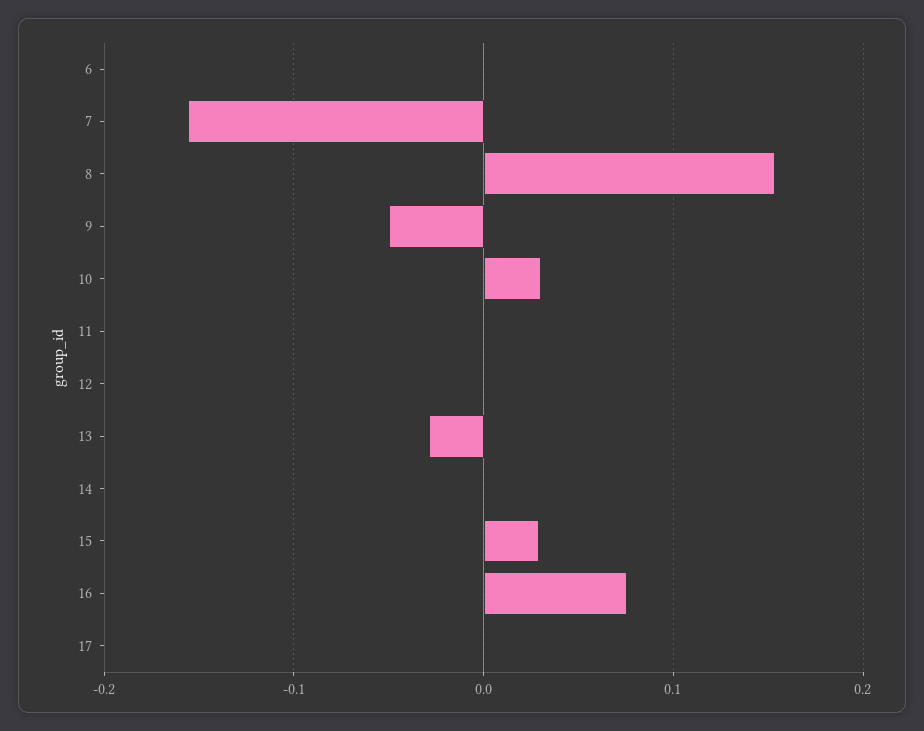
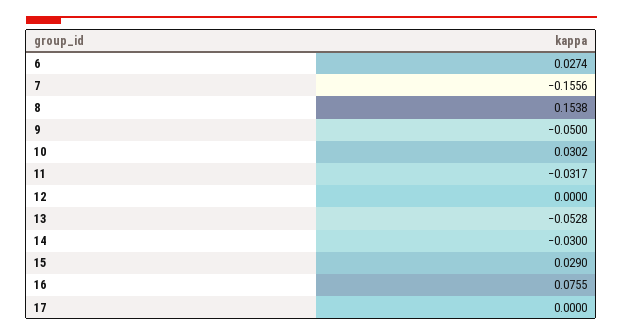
6: 0 -> 0.0274
11: 0 -> -0.0317
13: -0.03 -> -0.0528
14: 0 -> -0.03

